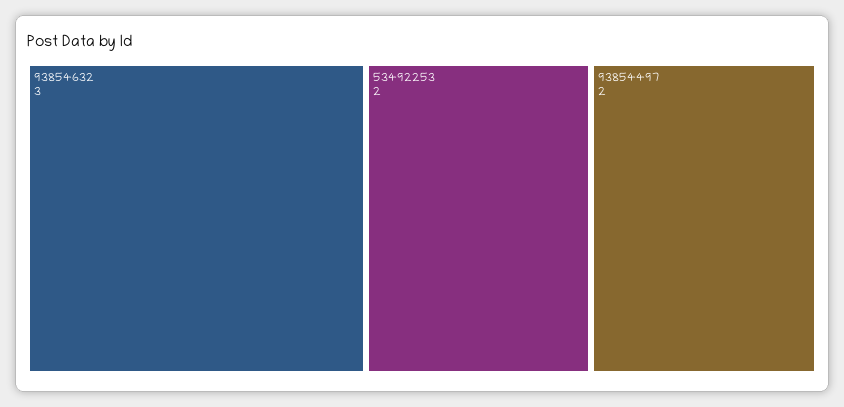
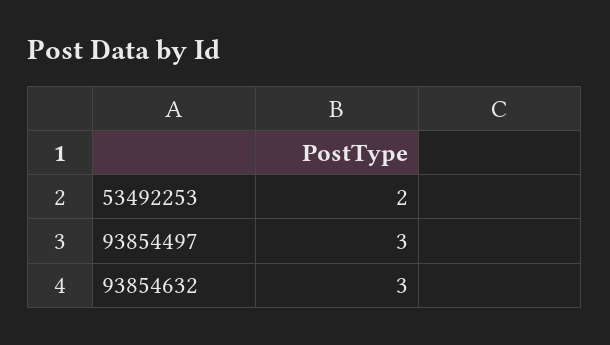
93854497: 2 -> 3

